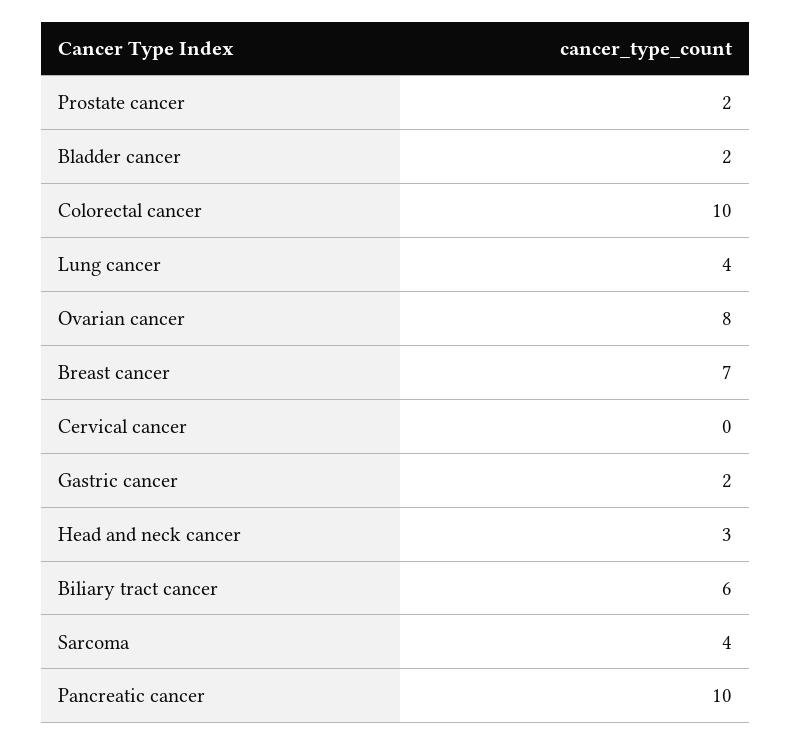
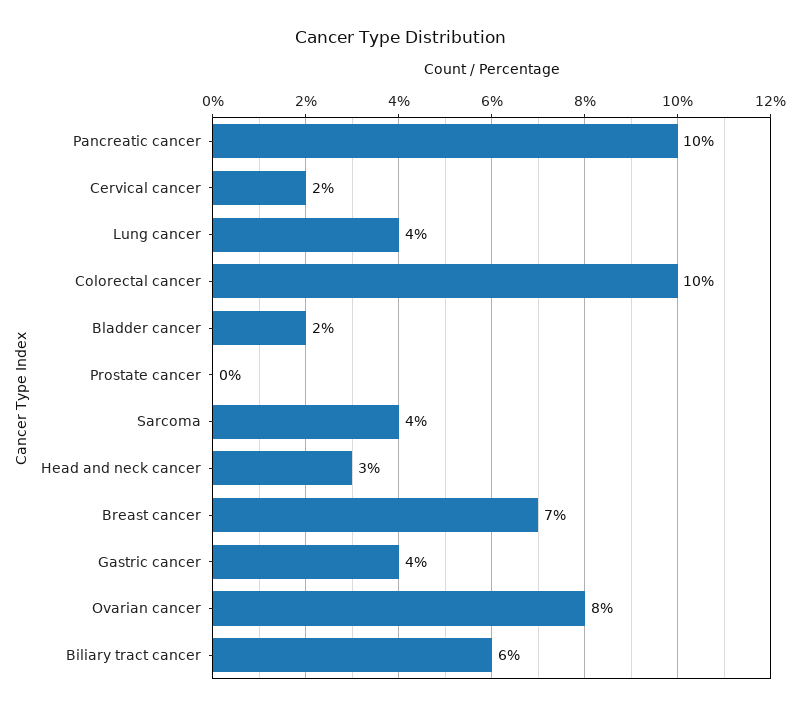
Prostate cancer: 2 -> 0
Cervical cancer: 0 -> 2
Gastric cancer: 2 -> 4

